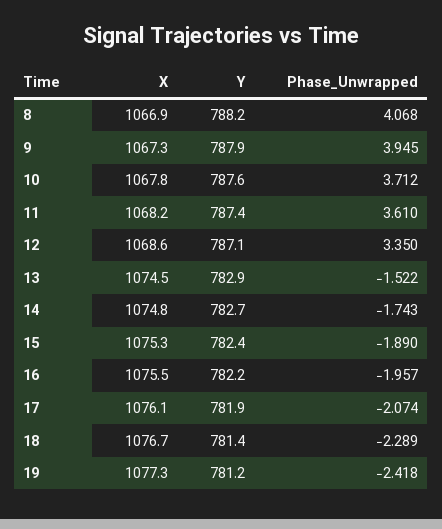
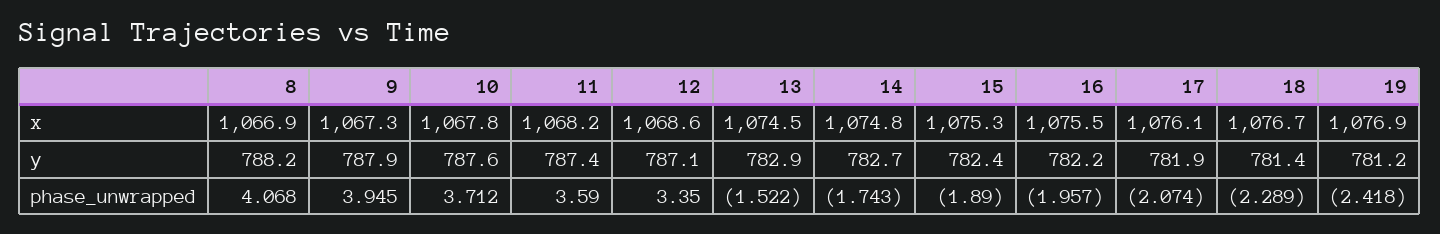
Phase_Unwrapped, 11: 3.61 -> 3.59
X, 19: 1077.3 -> 1076.9

